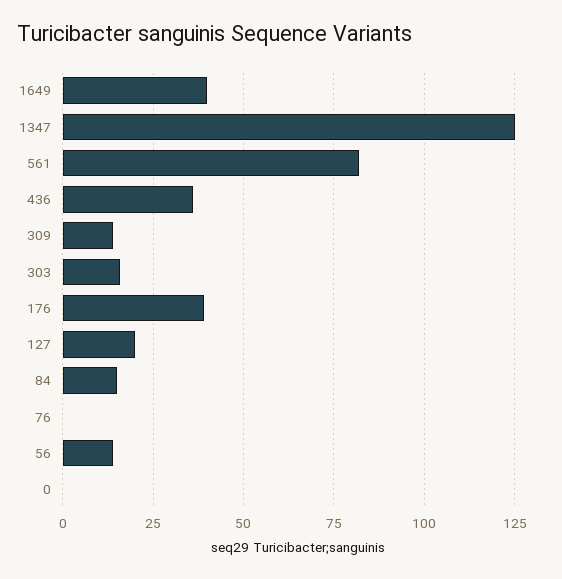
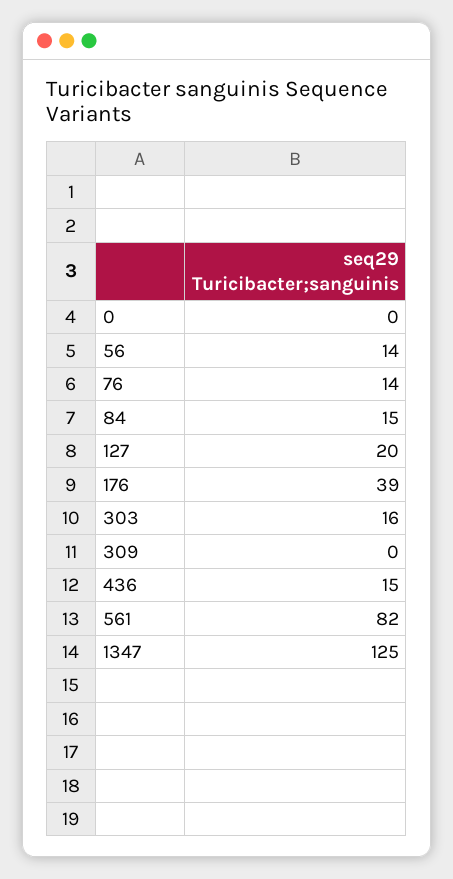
1649: 40 -> none
436: 35 -> 15
309: 15 -> 0
76: 0 -> 14

